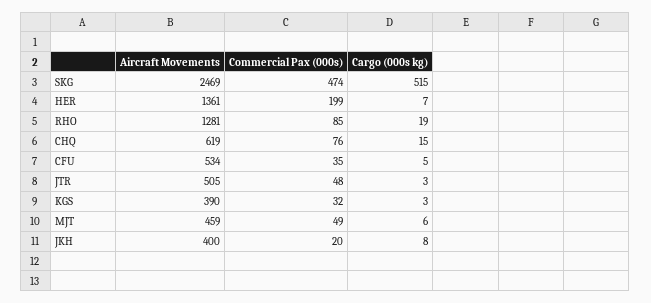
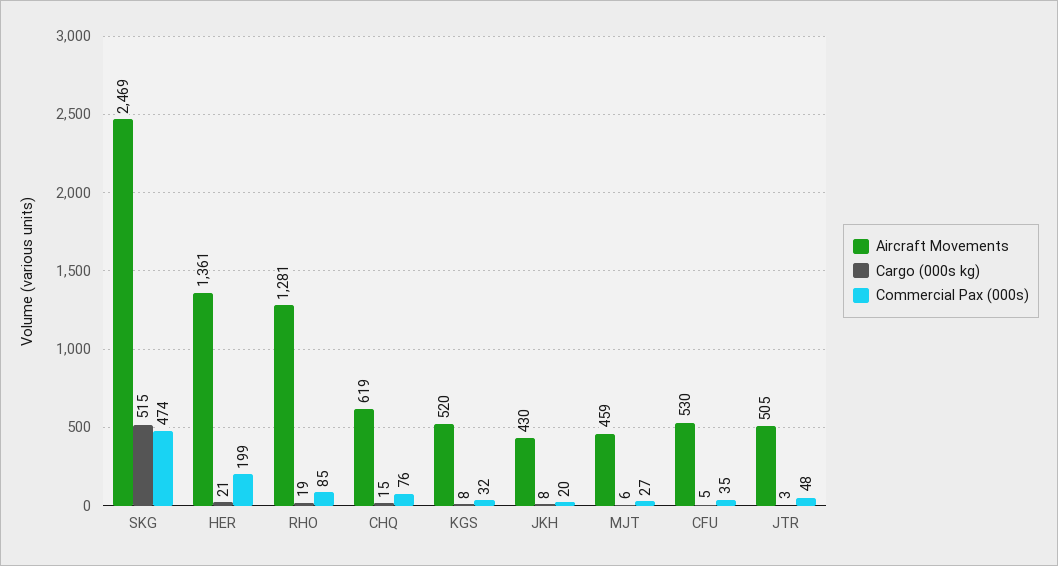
Cargo (000s kg), HER: 7 -> 21
Aircraft Movements, CFU: 534 -> 530
Aircraft Movements, KGS: 390 -> 520
Cargo (000s kg), KGS: 3 -> 8
Commercial Pax (000s), MJT: 49 -> 27
Aircraft Movements, JKH: 400 -> 430

